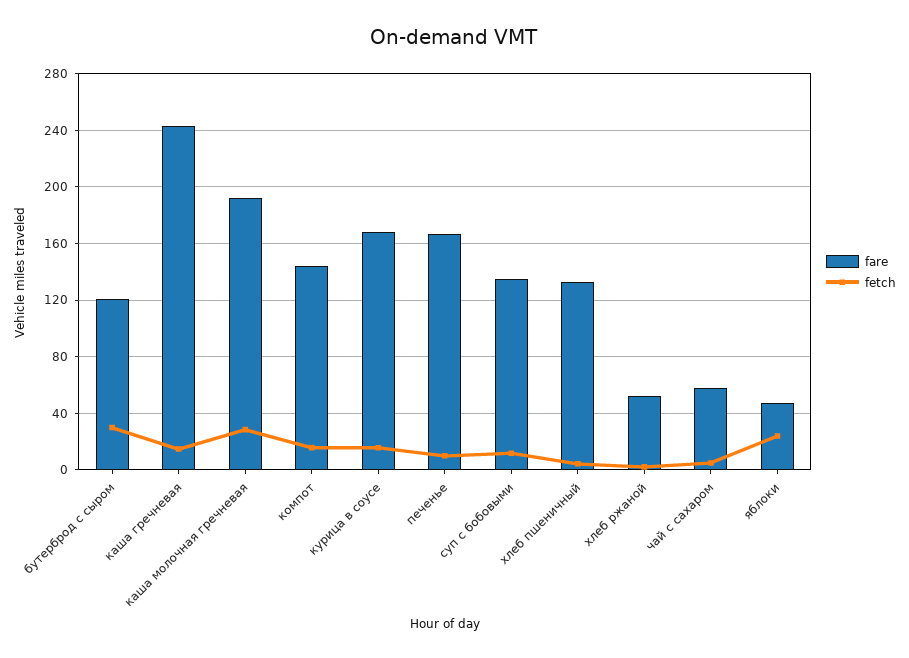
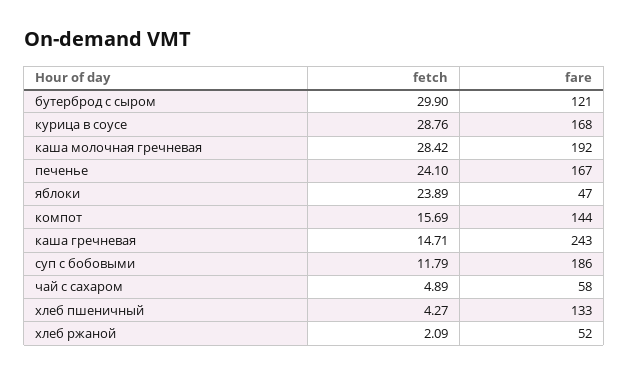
fetch, курица в соусе: 15 -> 28.76
fetch, печенье: 10 -> 24.1
fare, суп с бобовыми: 135 -> 186

